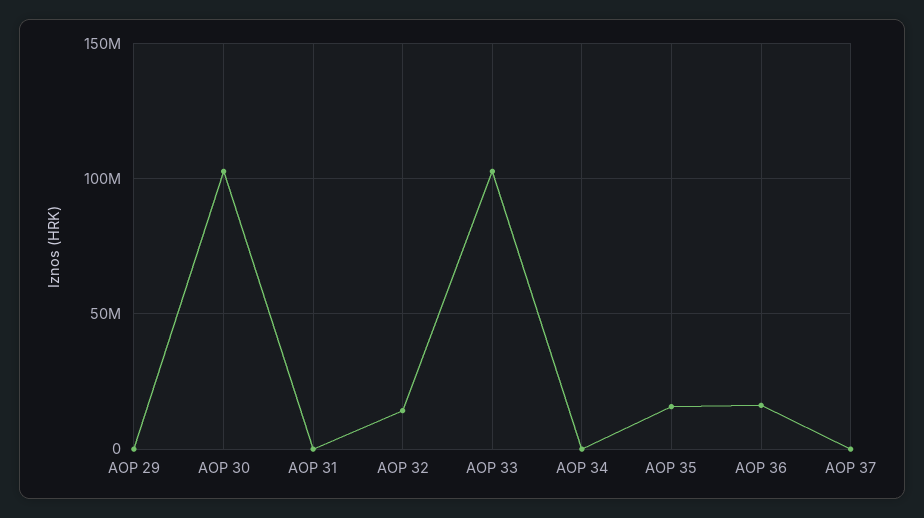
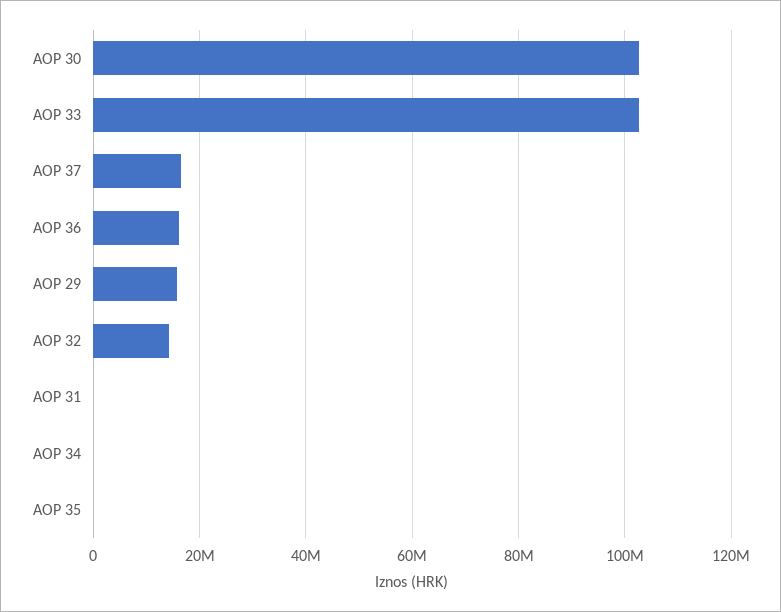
AOP 29: 0 -> 16000000
AOP 35: 15000000 -> 0
AOP 37: 0 -> 16000000

